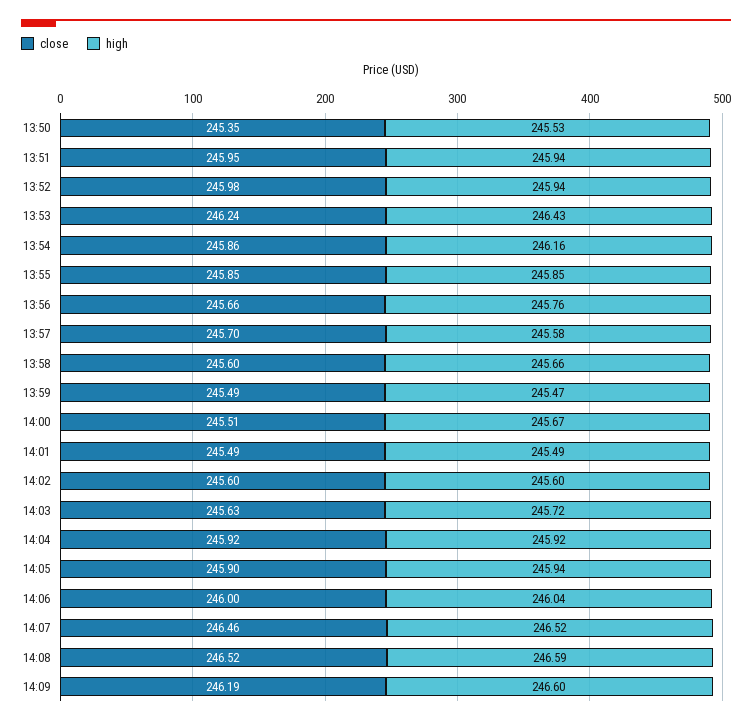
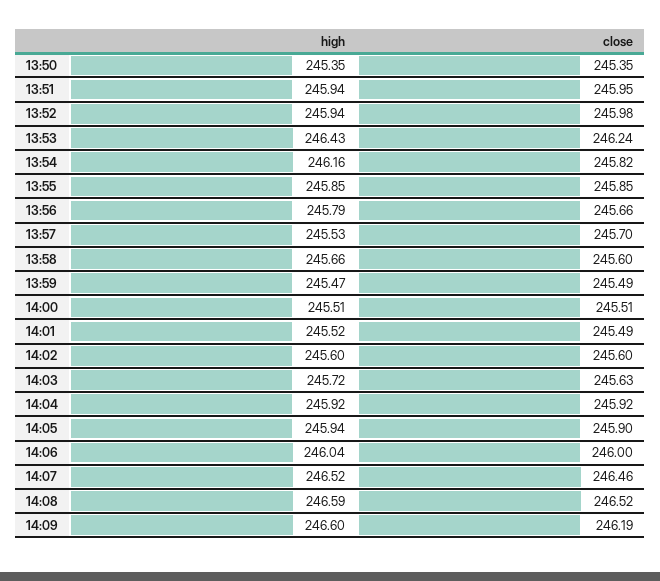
high, 13:50: 245.53 -> 245.35
close, 13:54: 245.86 -> 245.82
high, 13:56: 245.76 -> 245.79
high, 13:57: 245.58 -> 245.53
high, 14:00: 245.67 -> 245.51
high, 14:01: 245.49 -> 245.52

